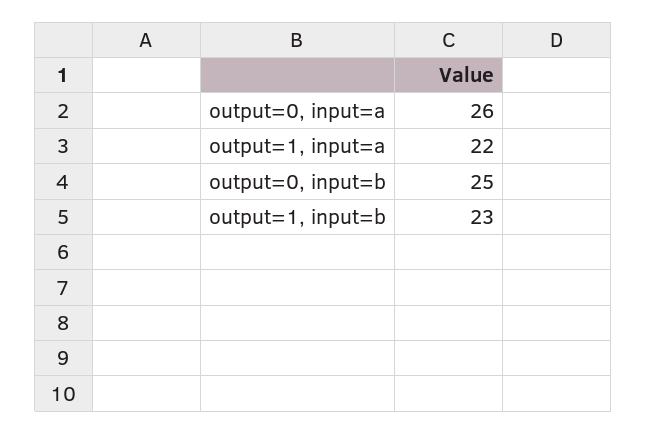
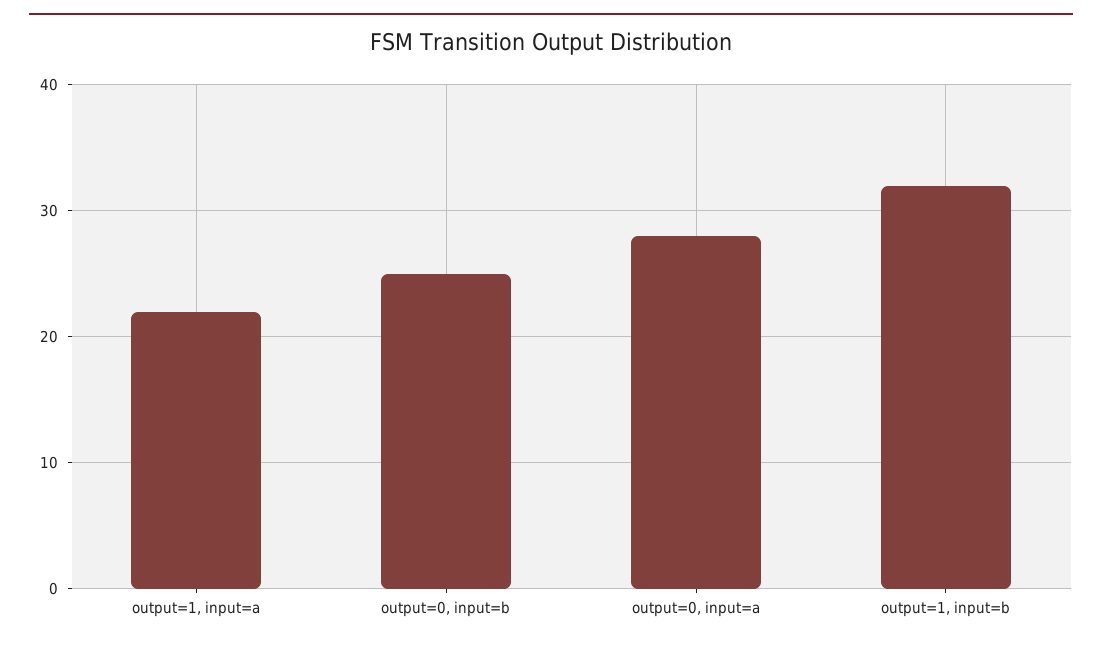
output=0, input=a: 26 -> 28
output=1, input=b: 23 -> 32

